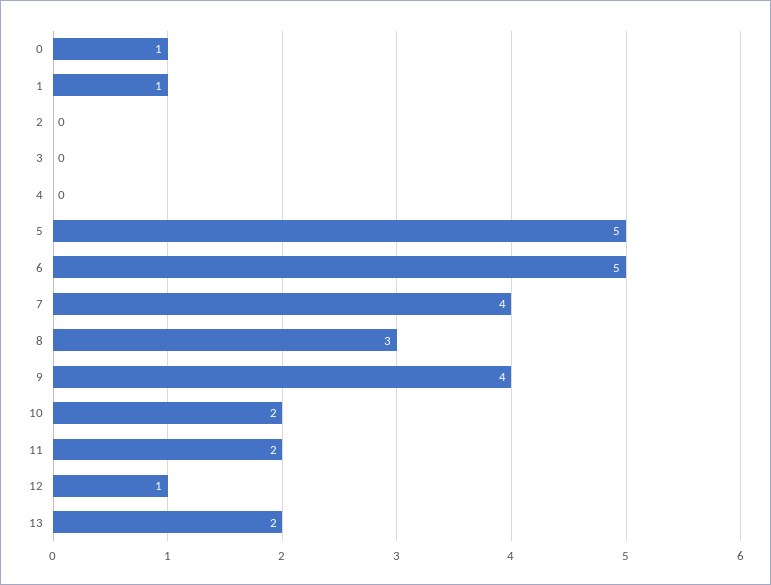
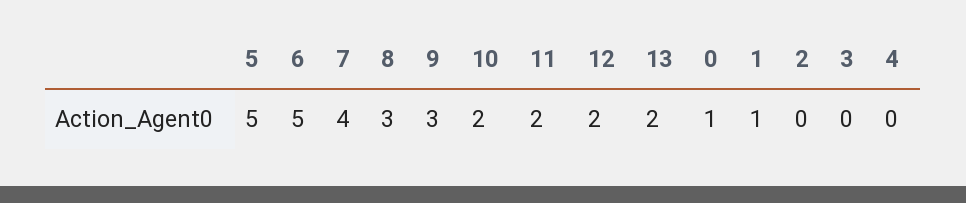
9: 4 -> 3
12: 1 -> 2

